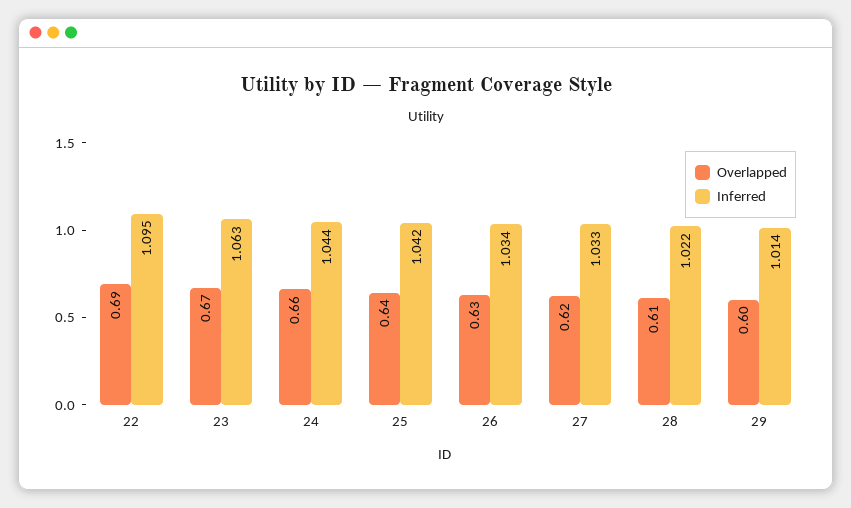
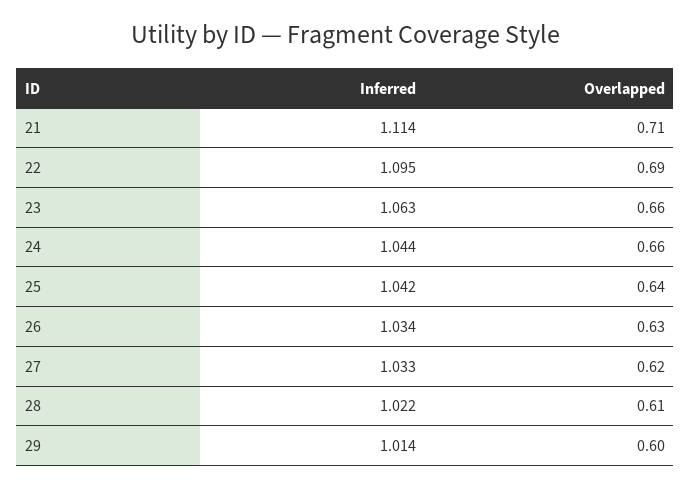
Overlapped, 23: 0.67 -> 0.66
Inferred, 21: none -> 1.114
Overlapped, 21: none -> 0.71

